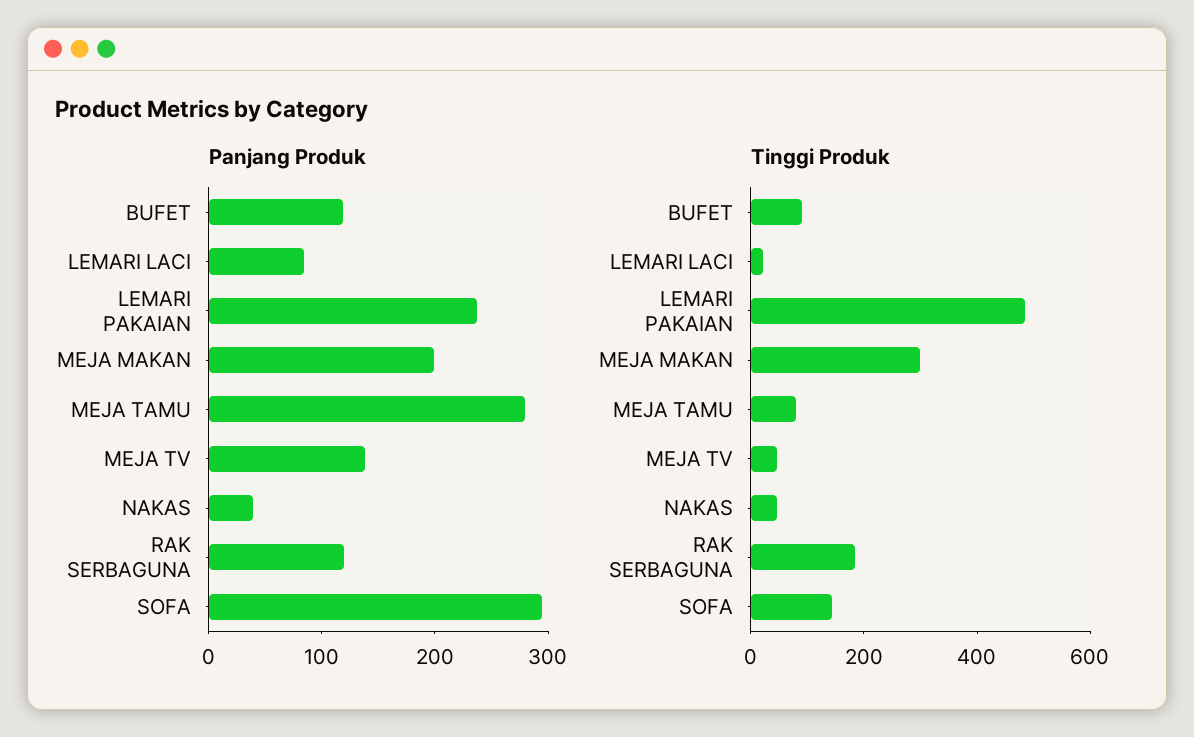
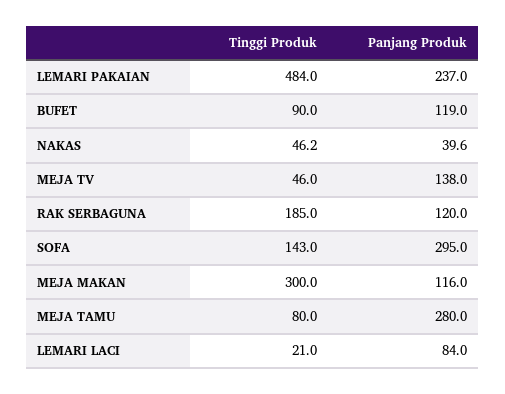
Panjang Produk, MEJA MAKAN: 200 -> 116

